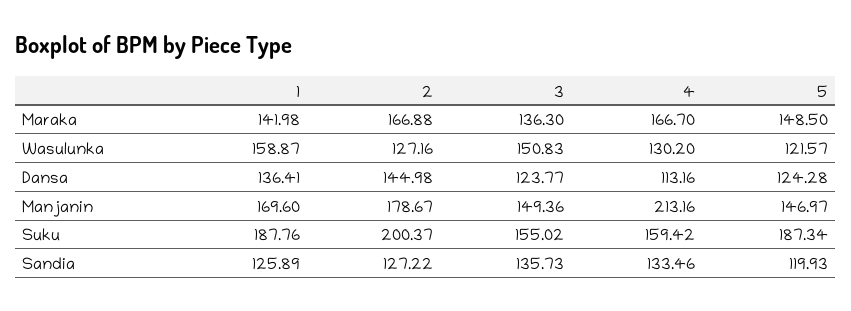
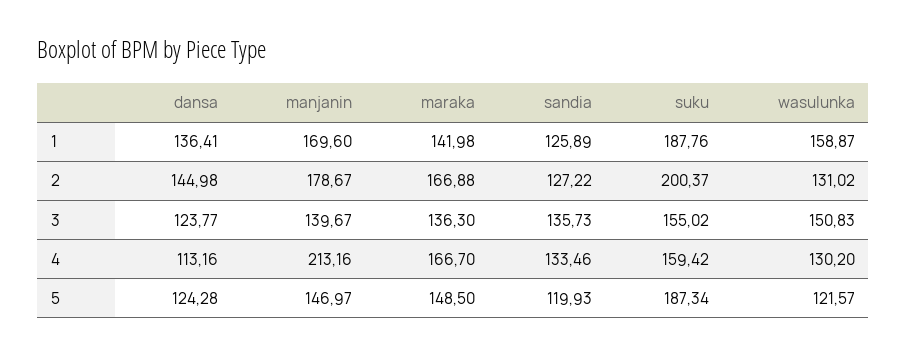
2, Wasulunka: 127.16 -> 131.02
3, Manjanin: 149.36 -> 139.67

